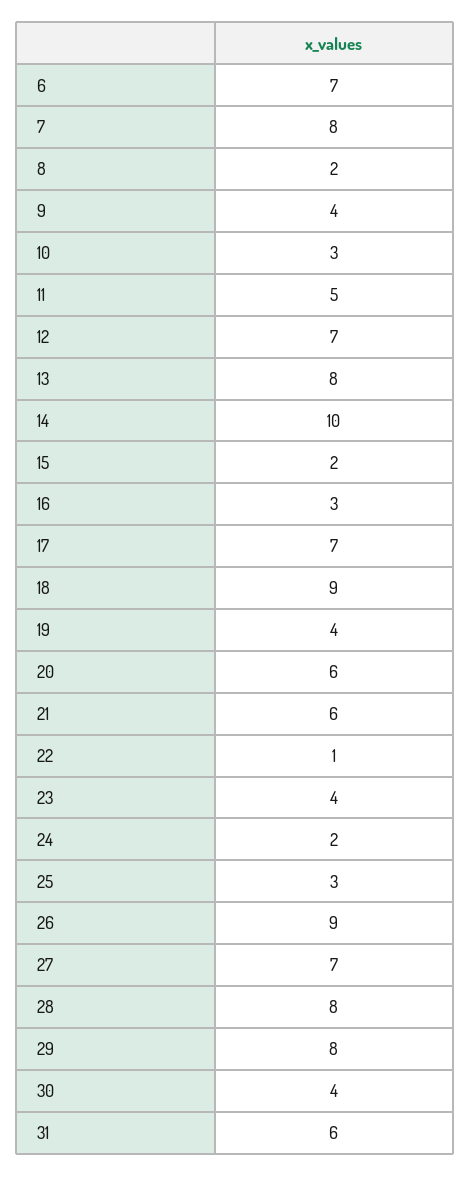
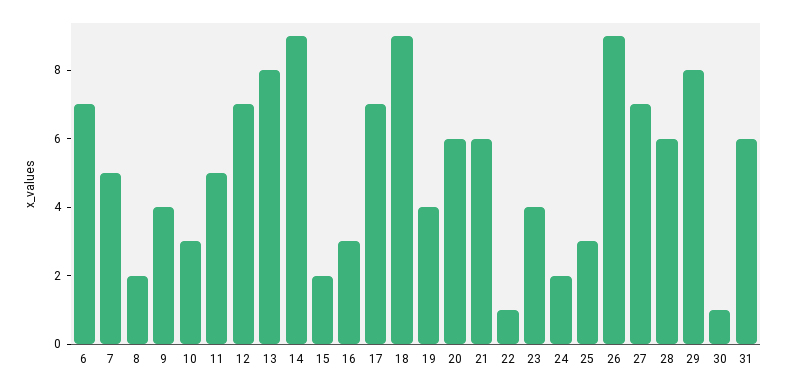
7: 8 -> 5
14: 10 -> 9
28: 8 -> 6
30: 4 -> 1

